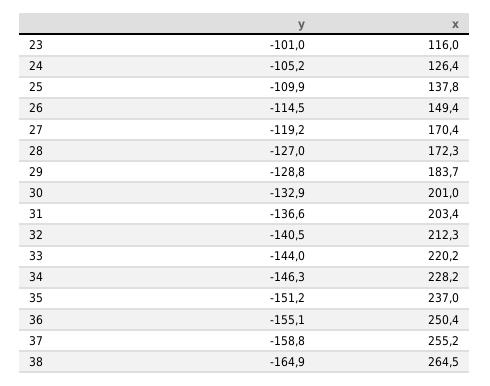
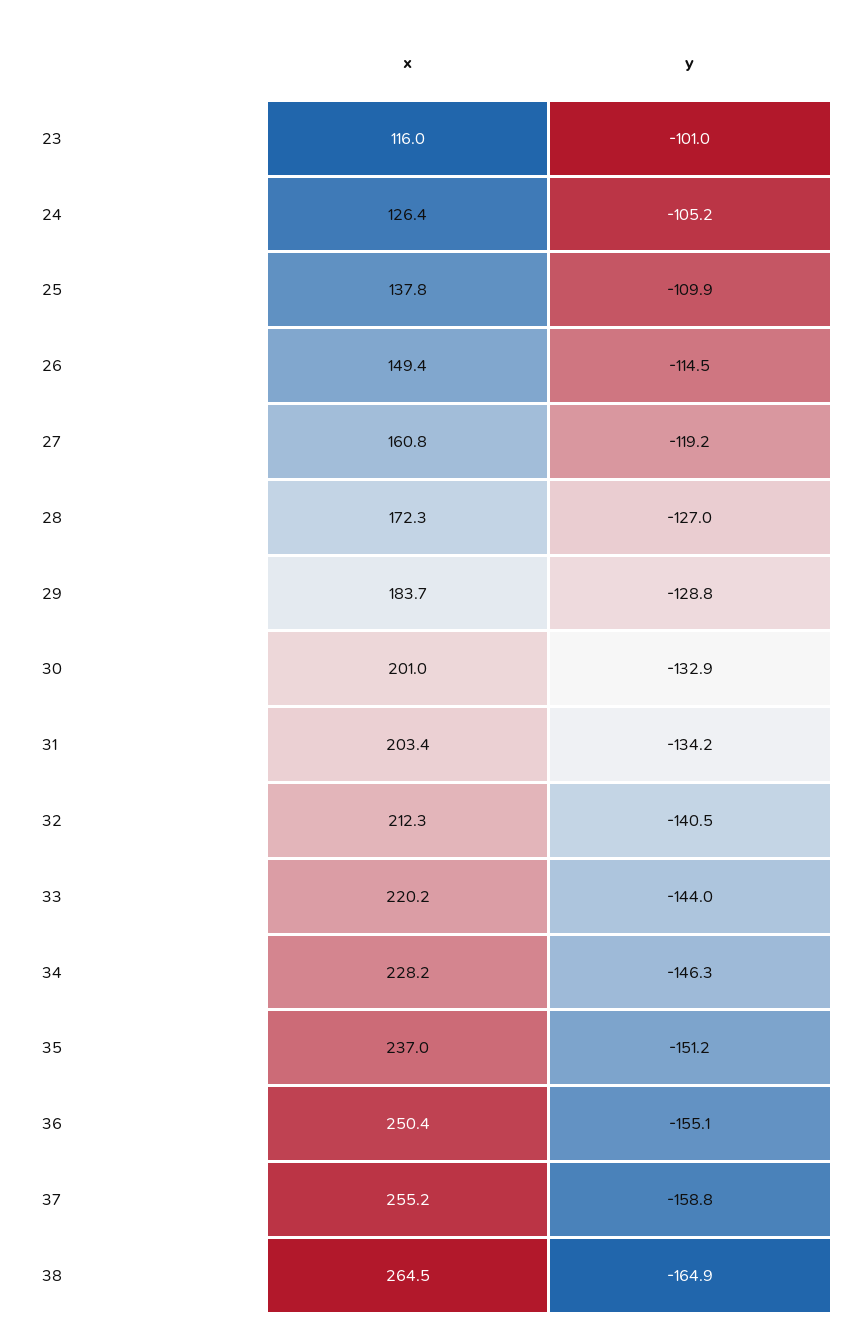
x, 27: 170.4 -> 160.8
y, 31: -136.6 -> -134.2

